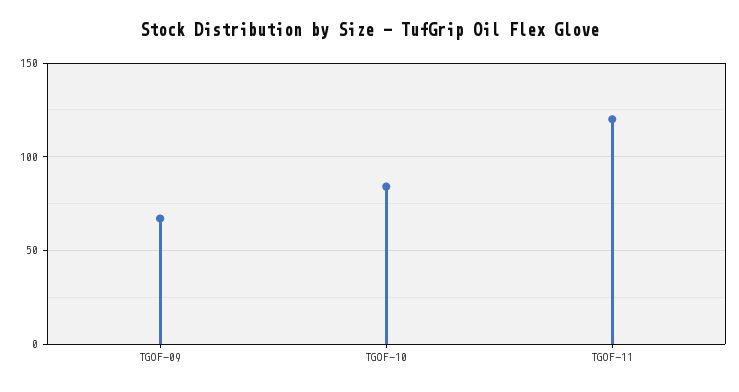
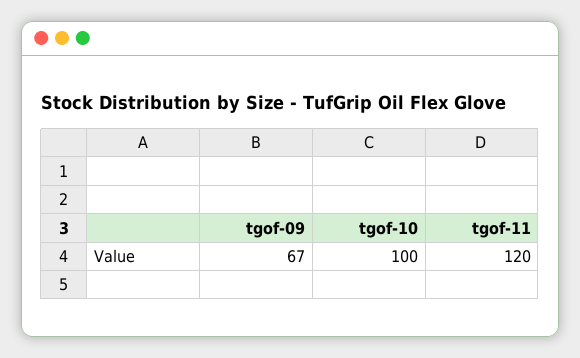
TGOF-10: 85 -> 100

